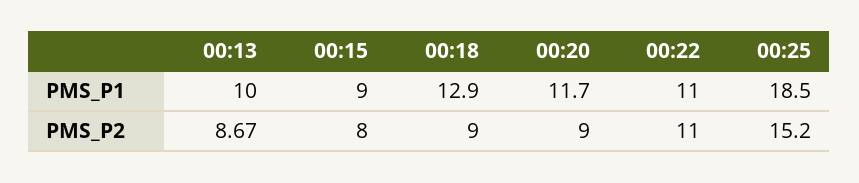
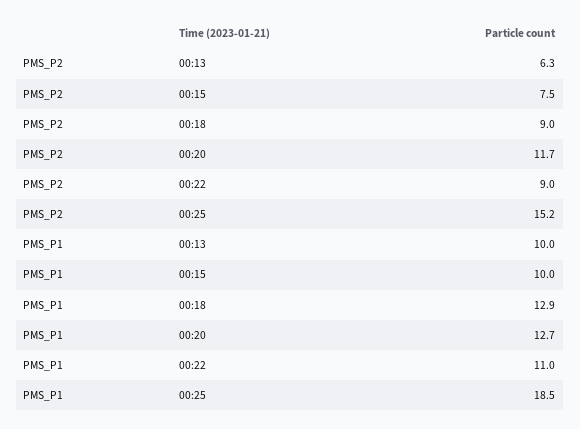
00:15, PMS_P1: 9 -> 10
00:20, PMS_P1: 11.7 -> 12.7
00:13, PMS_P2: 8.67 -> 6.3
00:15, PMS_P2: 8 -> 7.5
00:20, PMS_P2: 9 -> 11.7
00:22, PMS_P2: 11 -> 9

